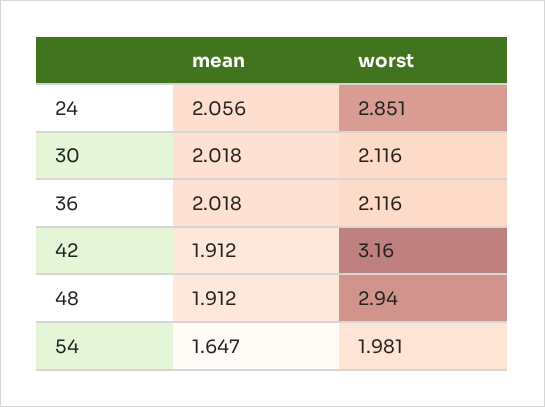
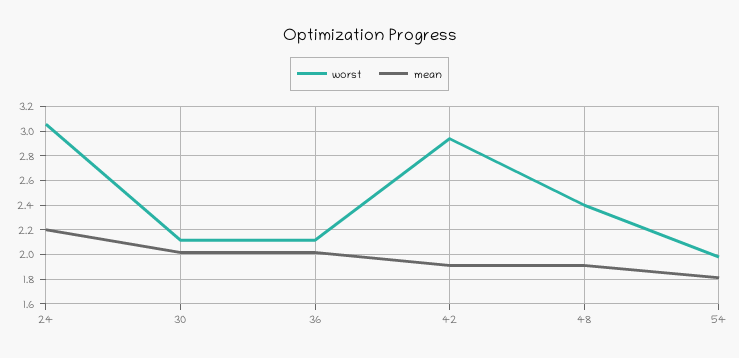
mean, 24: 2.056 -> 2.2
worst, 24: 2.851 -> 3.05
worst, 42: 3.16 -> 2.95
worst, 48: 2.94 -> 2.4
mean, 54: 1.647 -> 1.8

